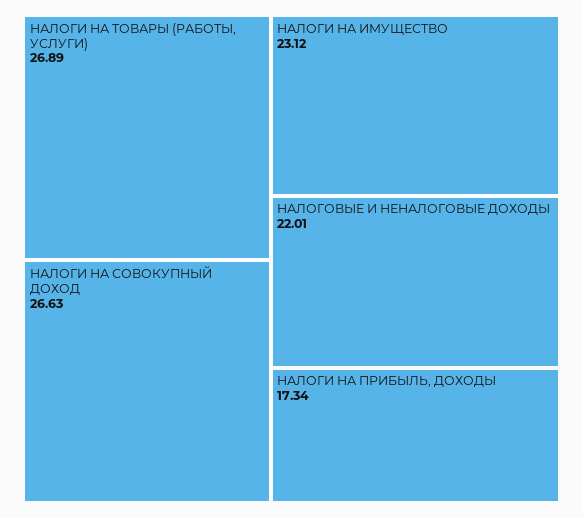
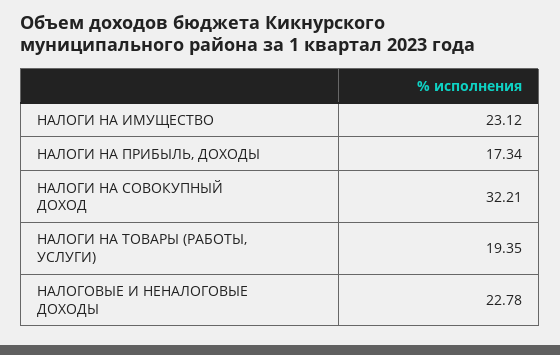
НАЛОГИ НА ТОВАРЫ (РАБОТЫ, УСЛУГИ): 26.89 -> 19.35
НАЛОГИ НА СОВОКУПНЫЙ ДОХОД: 26.63 -> 32.21
НАЛОГОВЫЕ И НЕНАЛОГОВЫЕ ДОХОДЫ: 22.01 -> 22.78

